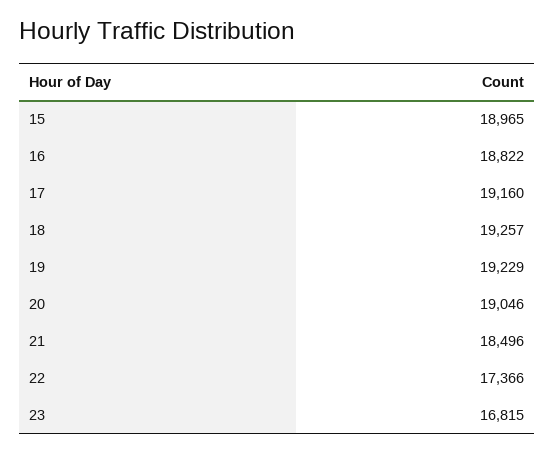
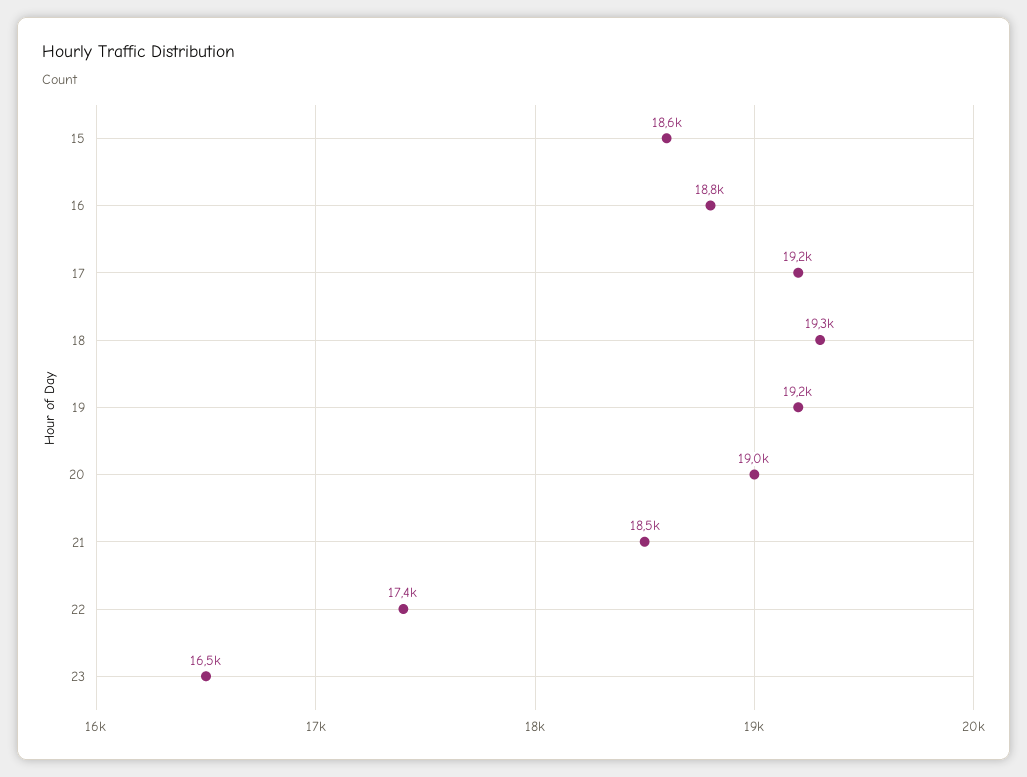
15: 18965 -> 18600
23: 16815 -> 16500

